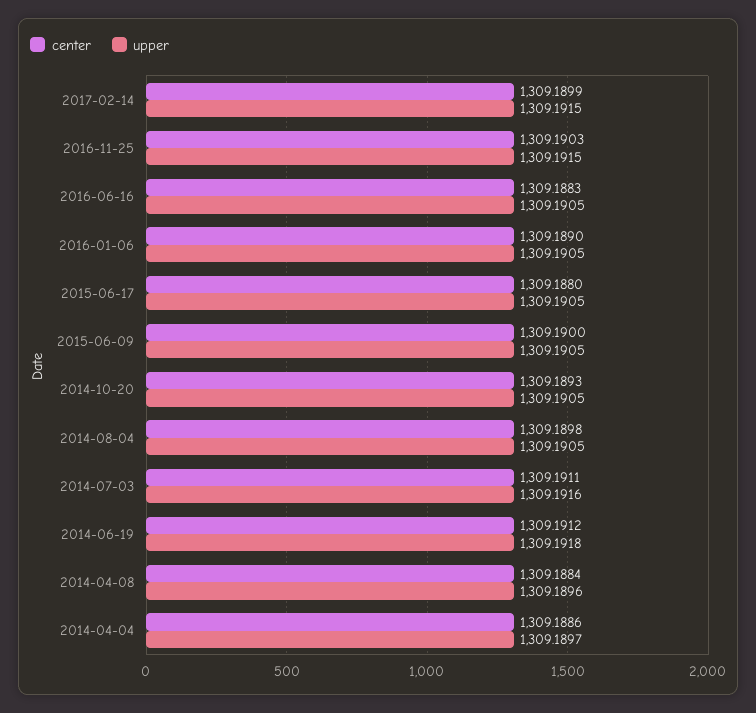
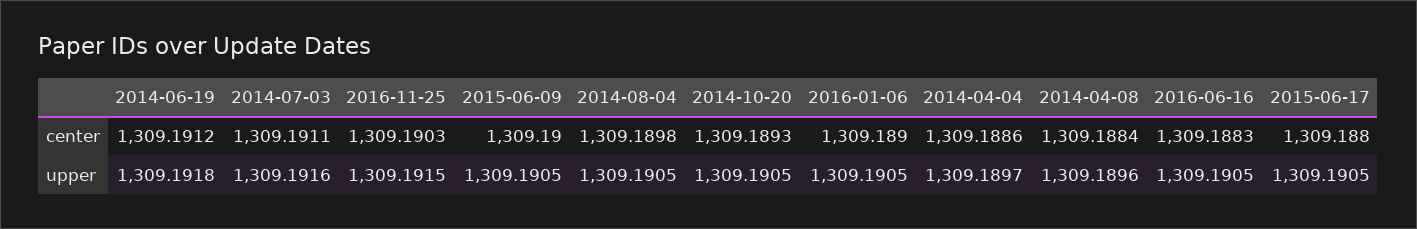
center, 2017-02-14: 1309.1899 -> none
upper, 2017-02-14: 1309.1915 -> none

